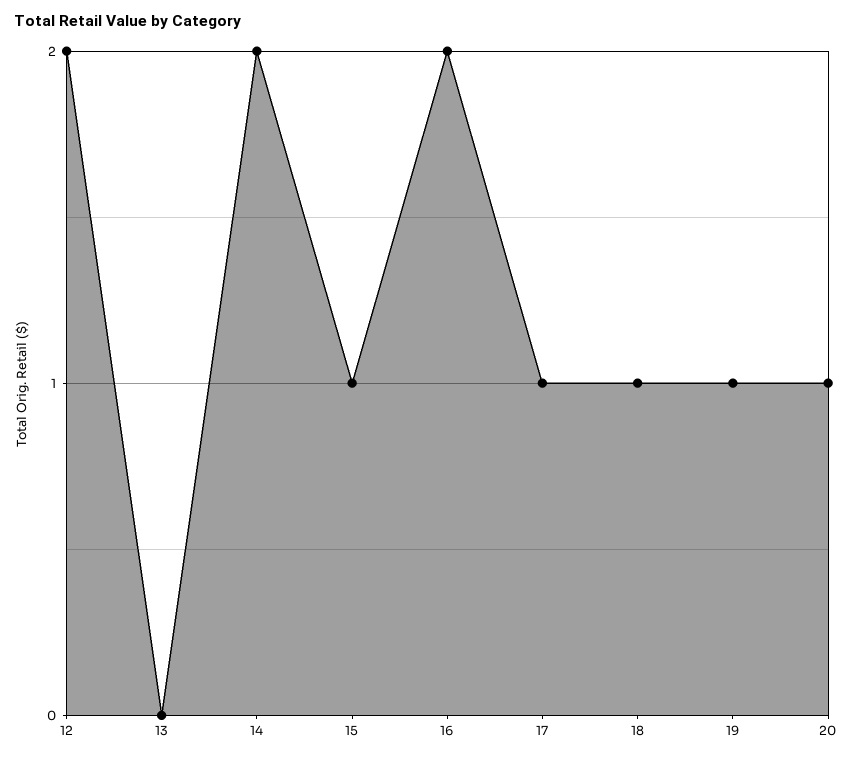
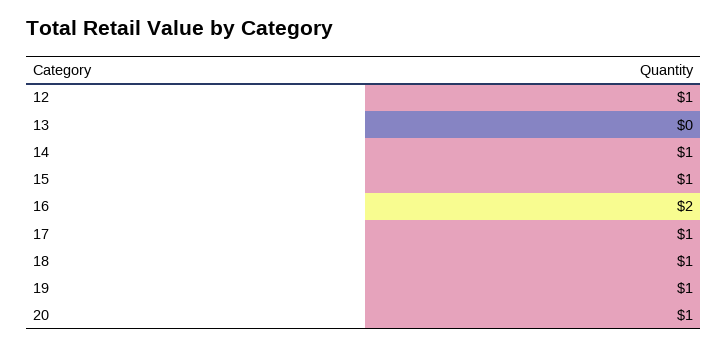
12: 2 -> 1
14: 2 -> 1

